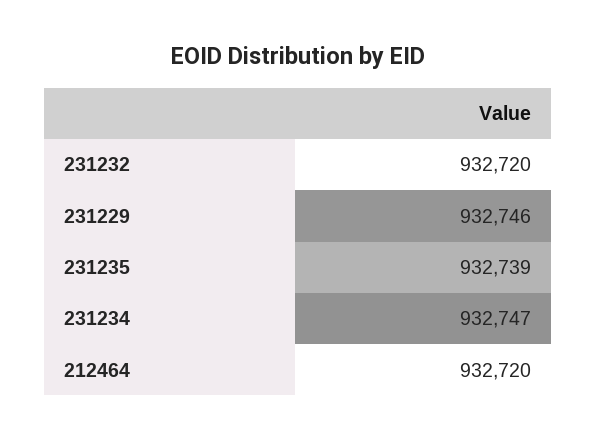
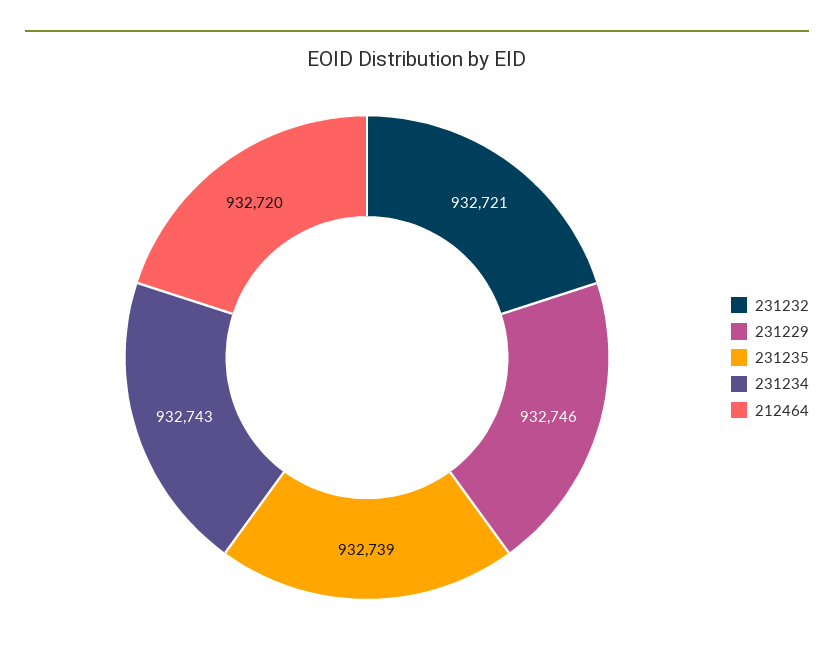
231232: 932720 -> 932721
231234: 932747 -> 932743

